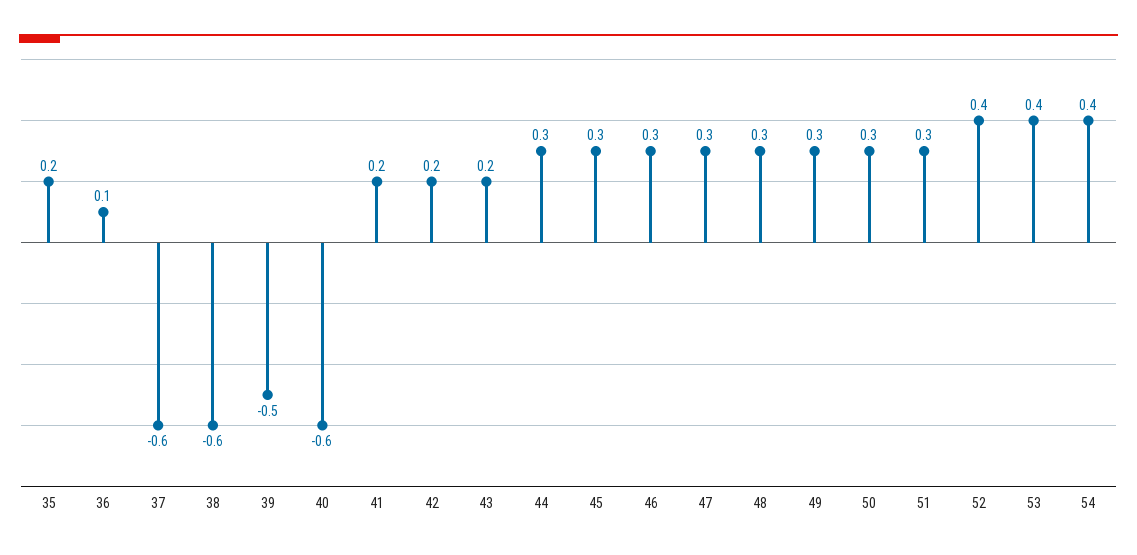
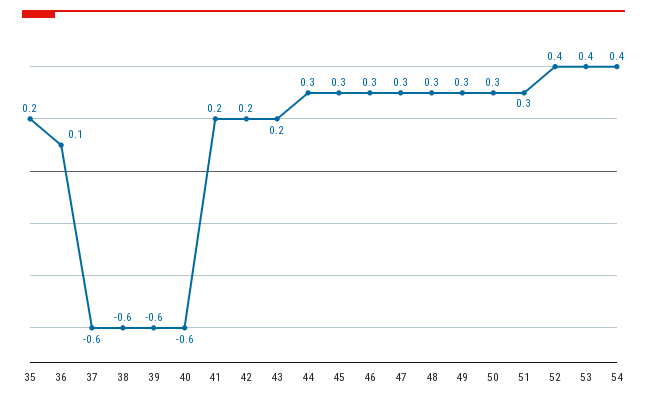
39: -0.5 -> -0.6

